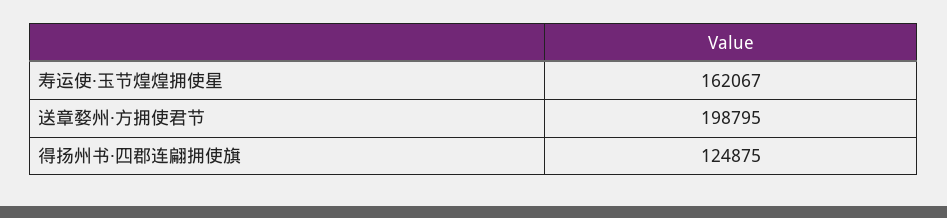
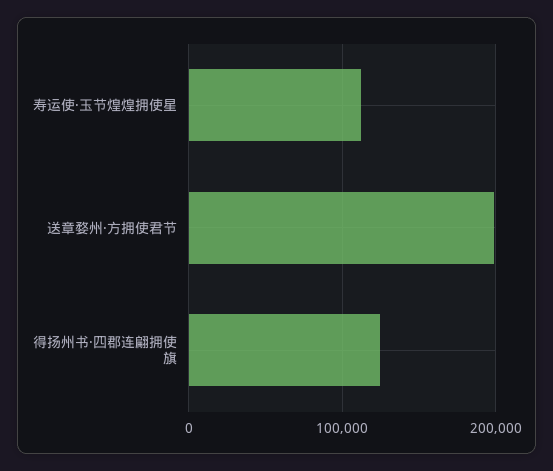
寿运使·玉节煌煌拥使星: 162067 -> 110000

